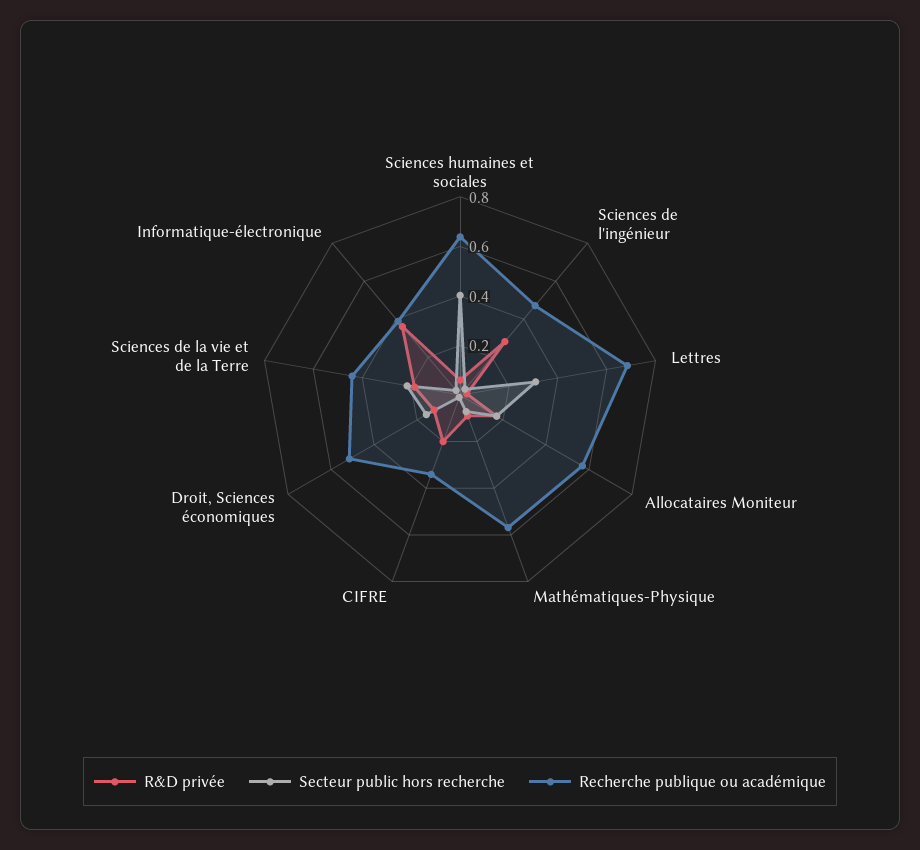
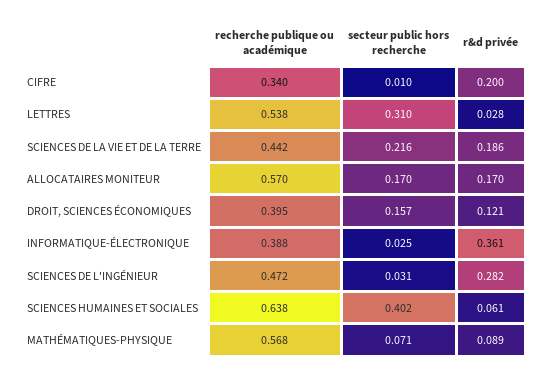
Recherche publique ou académique, Lettres: 0.7 -> 0.538
Recherche publique ou académique, Droit, Sciences économiques: 0.5 -> 0.395

